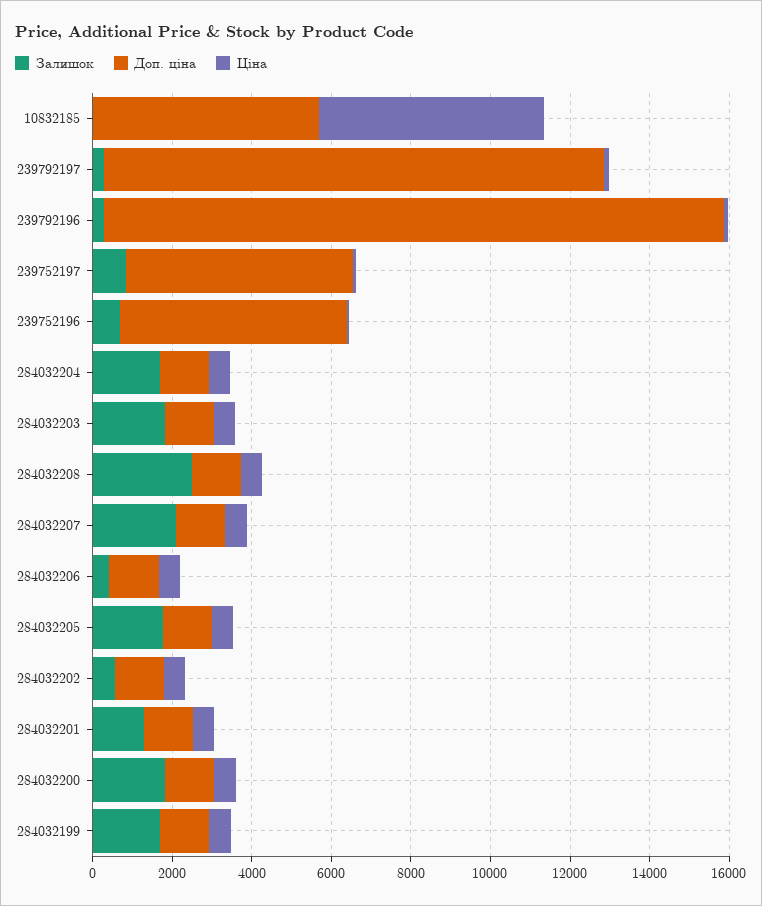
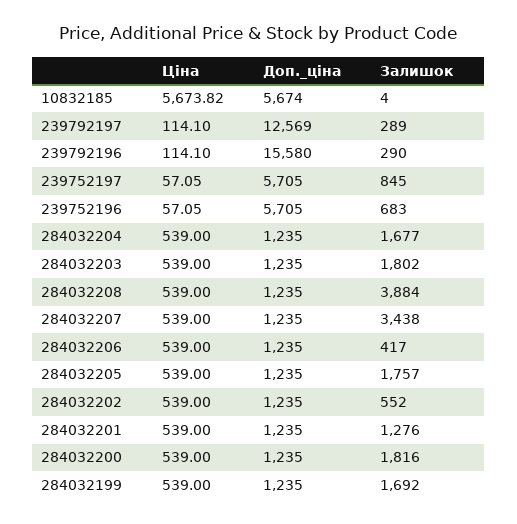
Залишок, 284032208: 2500 -> 3884
Залишок, 284032207: 2000 -> 3438

